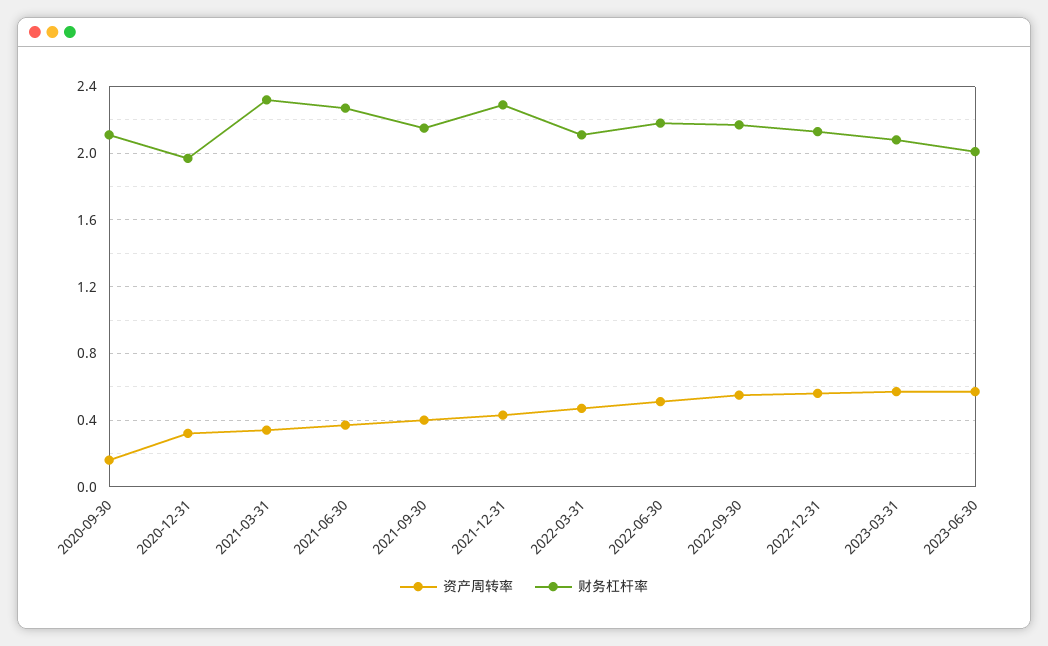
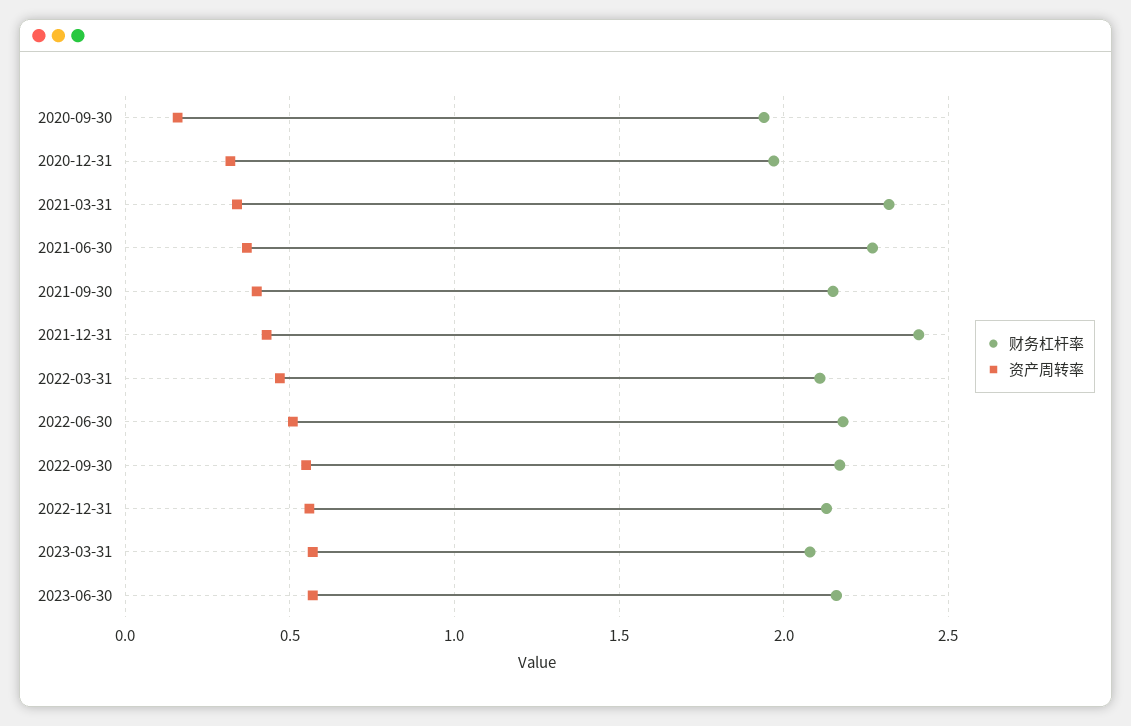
财务杠杆率, 2020-09-30: 2.1 -> 1.95
财务杠杆率, 2021-12-31: 2.3 -> 2.4
财务杠杆率, 2023-06-30: 2 -> 2.15

